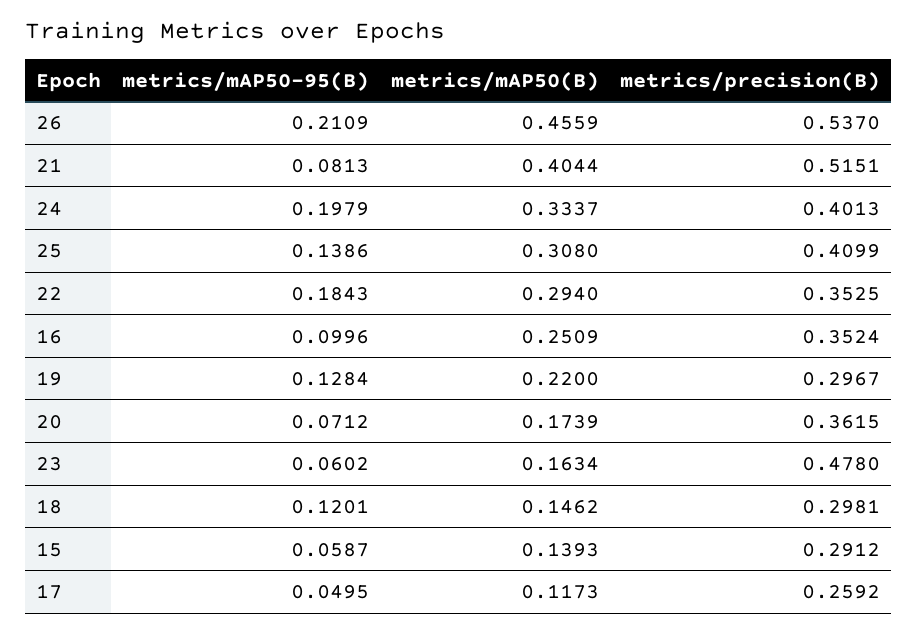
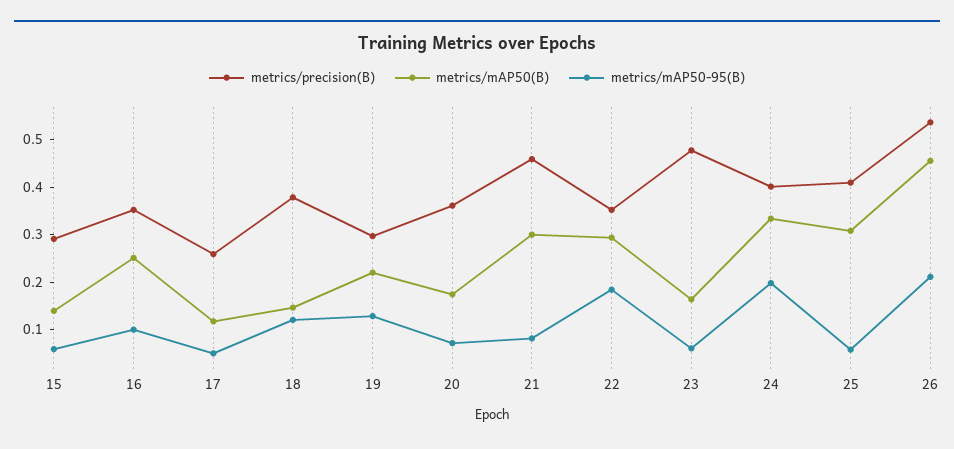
metrics/mAP50(B), 21: 0.4044 -> 0.3
metrics/precision(B), 21: 0.5151 -> 0.46
metrics/mAP50-95(B), 25: 0.1386 -> 0.06
metrics/precision(B), 18: 0.2981 -> 0.38

